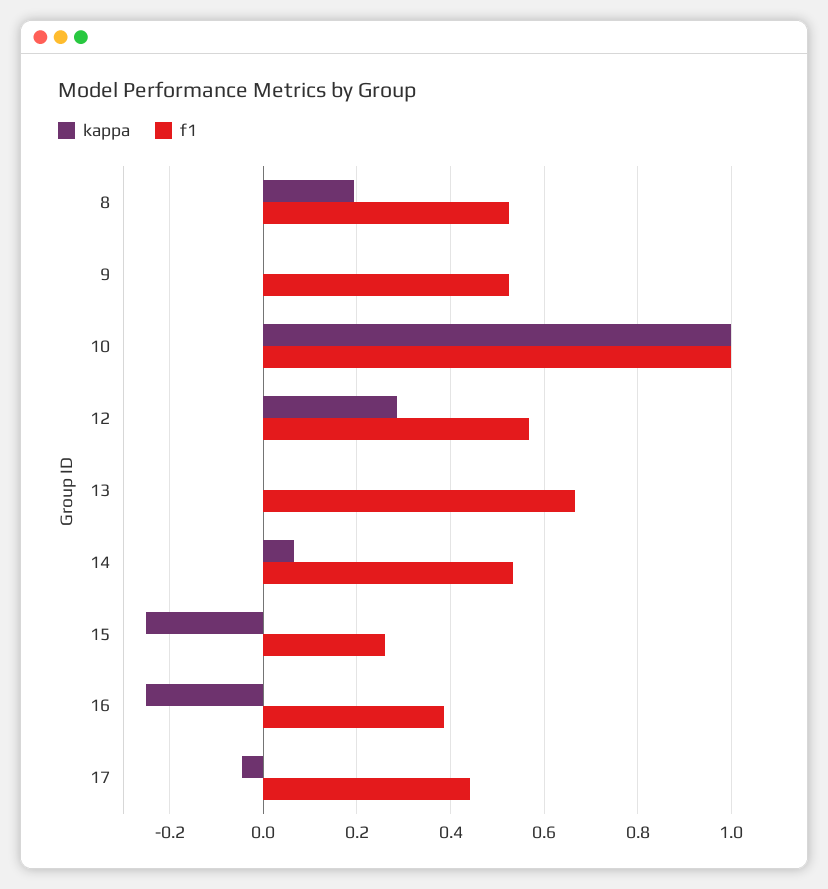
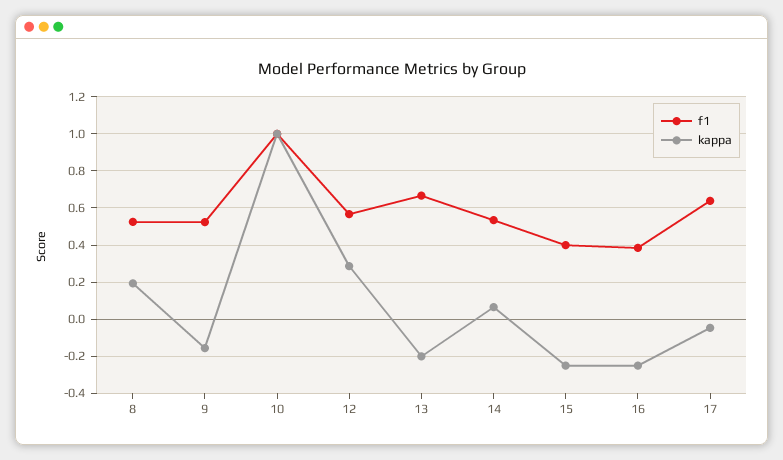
kappa, 9: 0 -> -0.15
kappa, 13: 0 -> -0.2
f1, 15: 0.26 -> 0.4
f1, 17: 0.44 -> 0.65

